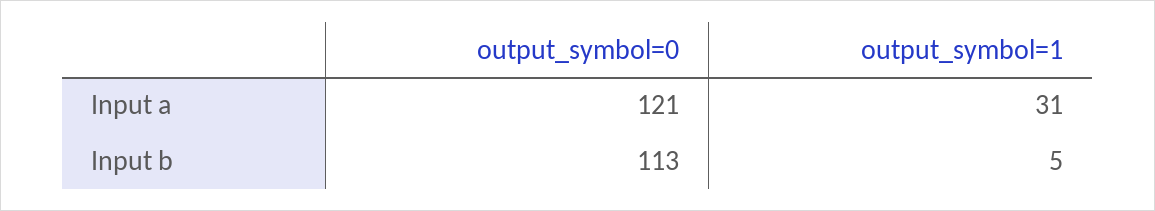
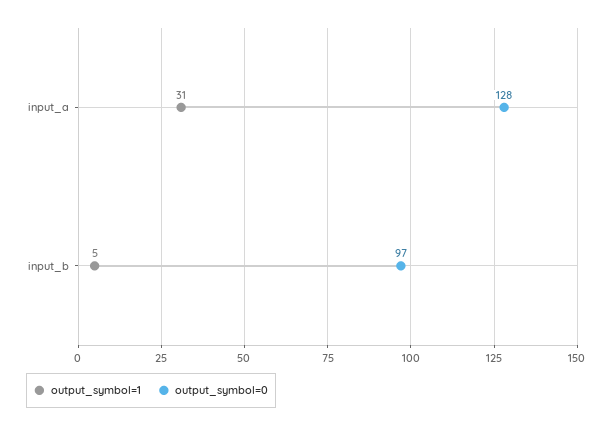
output_symbol=0, Input a: 121 -> 128
output_symbol=0, Input b: 113 -> 97

